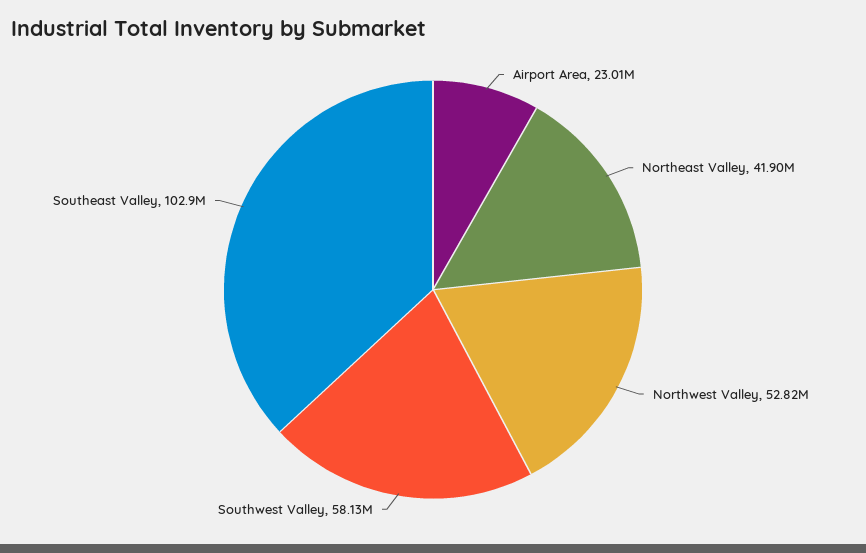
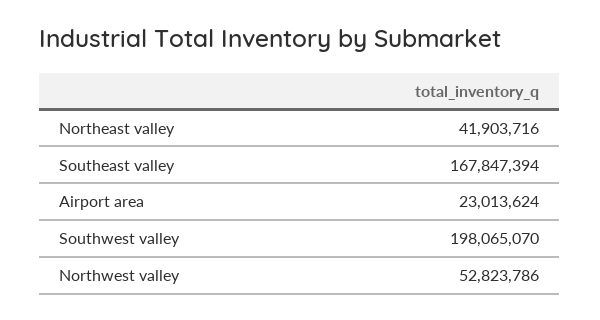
Southwest Valley: 58130000 -> 198065070
Southeast Valley: 102900000 -> 167847394

